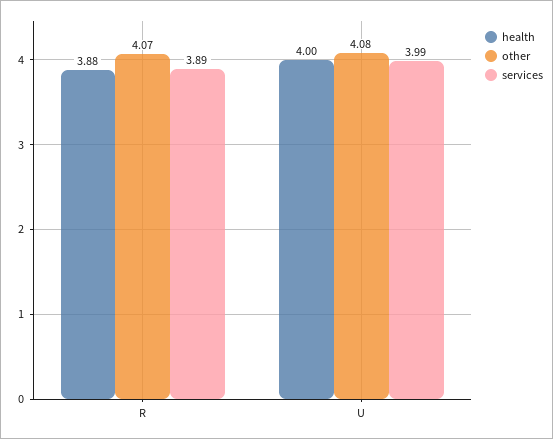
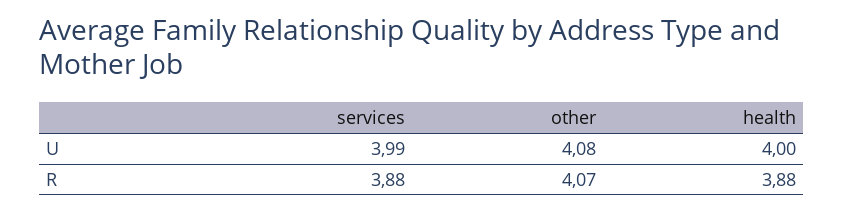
services, R: 3.89 -> 3.88

